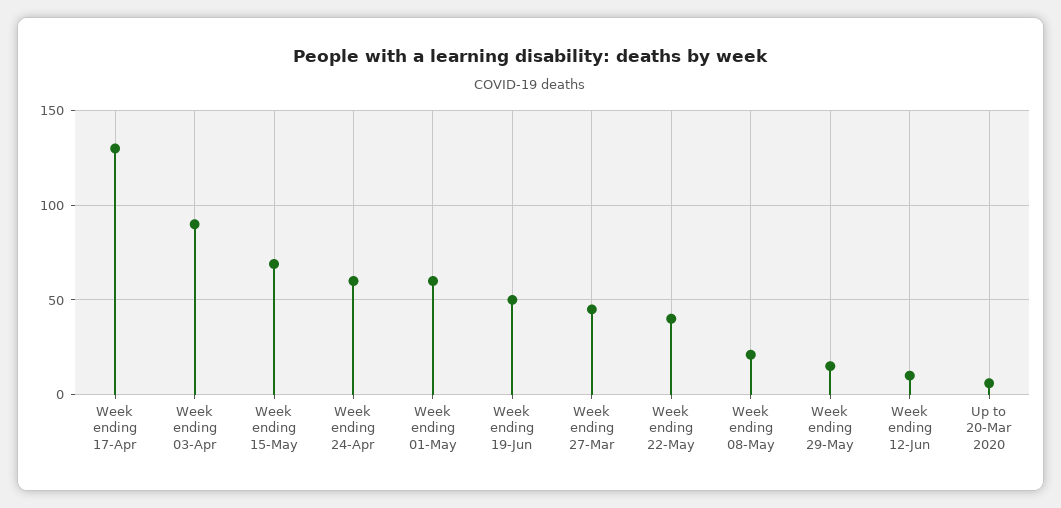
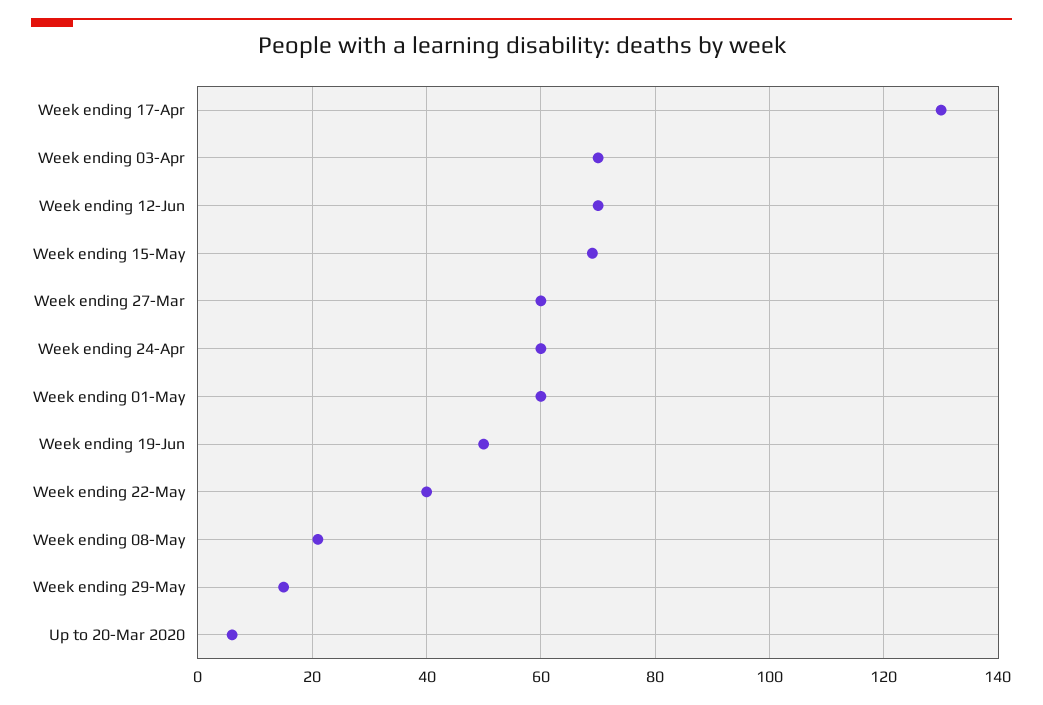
Week ending 03-Apr: 90 -> 70
Week ending 27-Mar: 45 -> 60
Week ending 12-Jun: 10 -> 70

